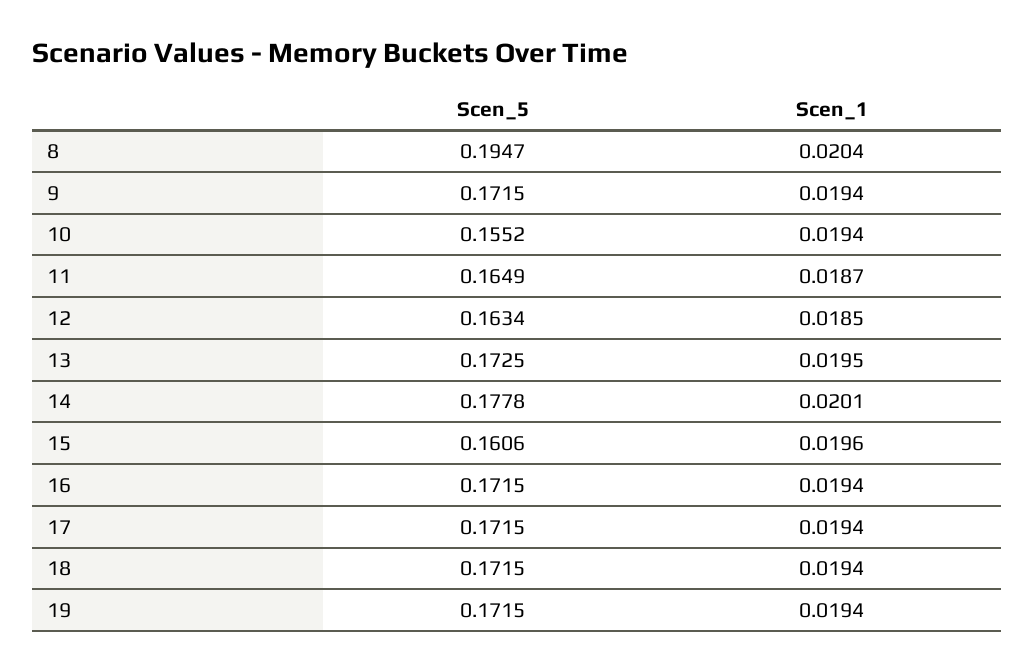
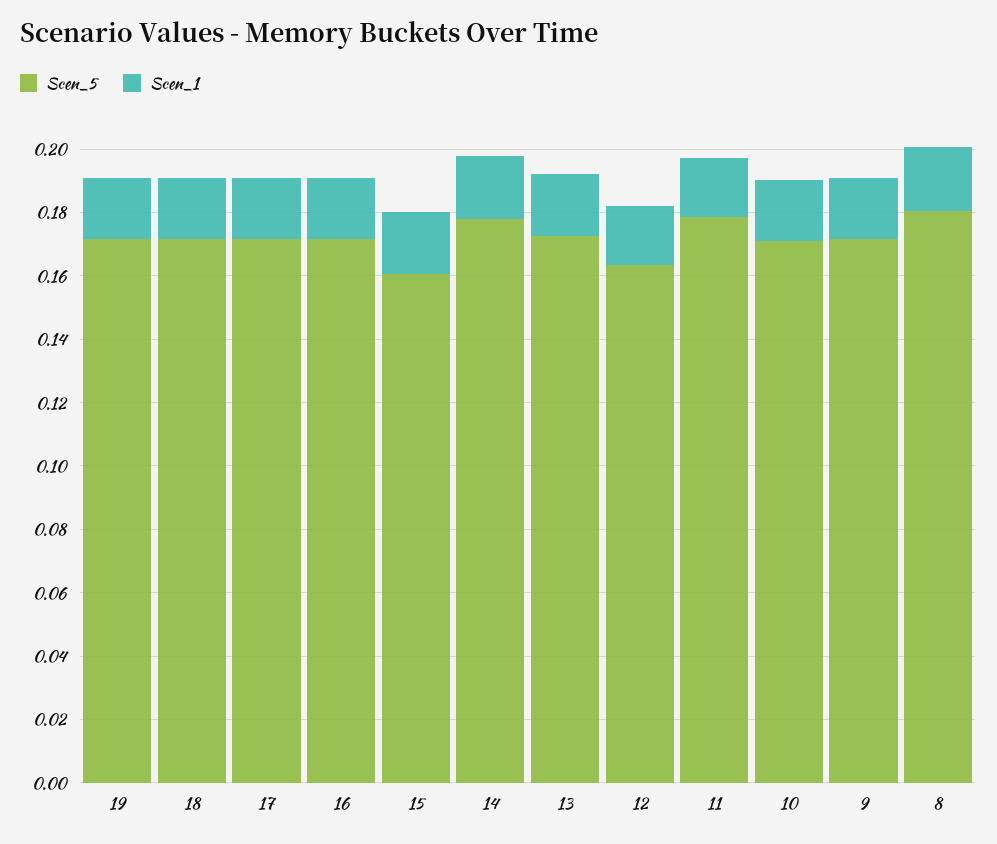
Scen_5, 8: 0.1947 -> 0.18
Scen_5, 10: 0.1552 -> 0.17
Scen_5, 11: 0.1649 -> 0.18

